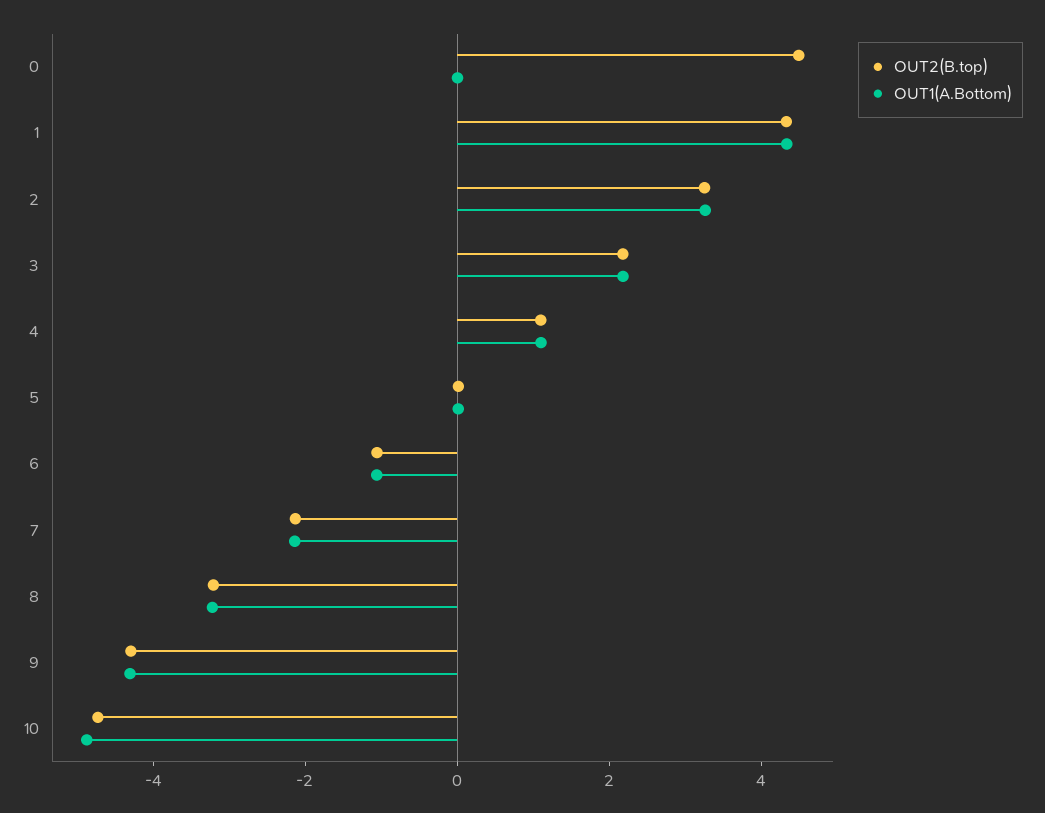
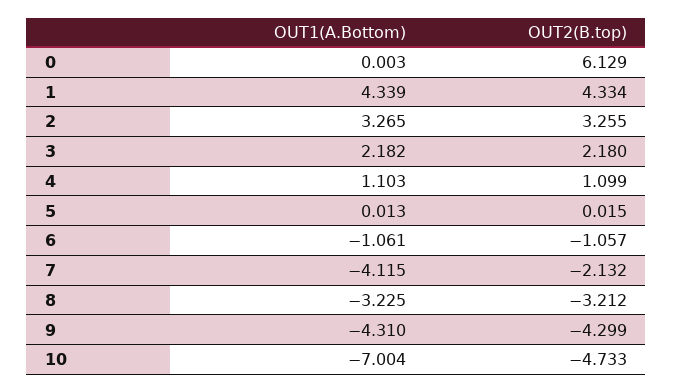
OUT2(B.top), 0: 4.5 -> 6.129
OUT1(A.Bottom), 7: -2 -> -4.115
OUT1(A.Bottom), 10: -5 -> -7.004

